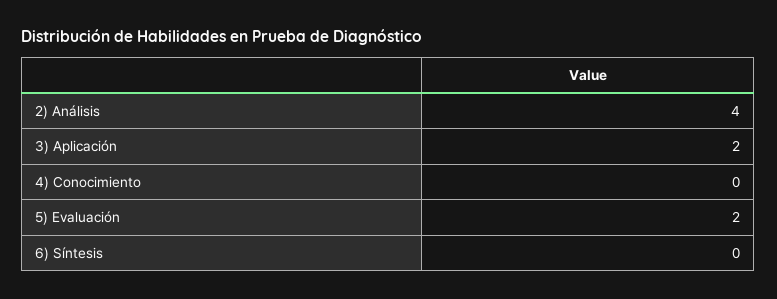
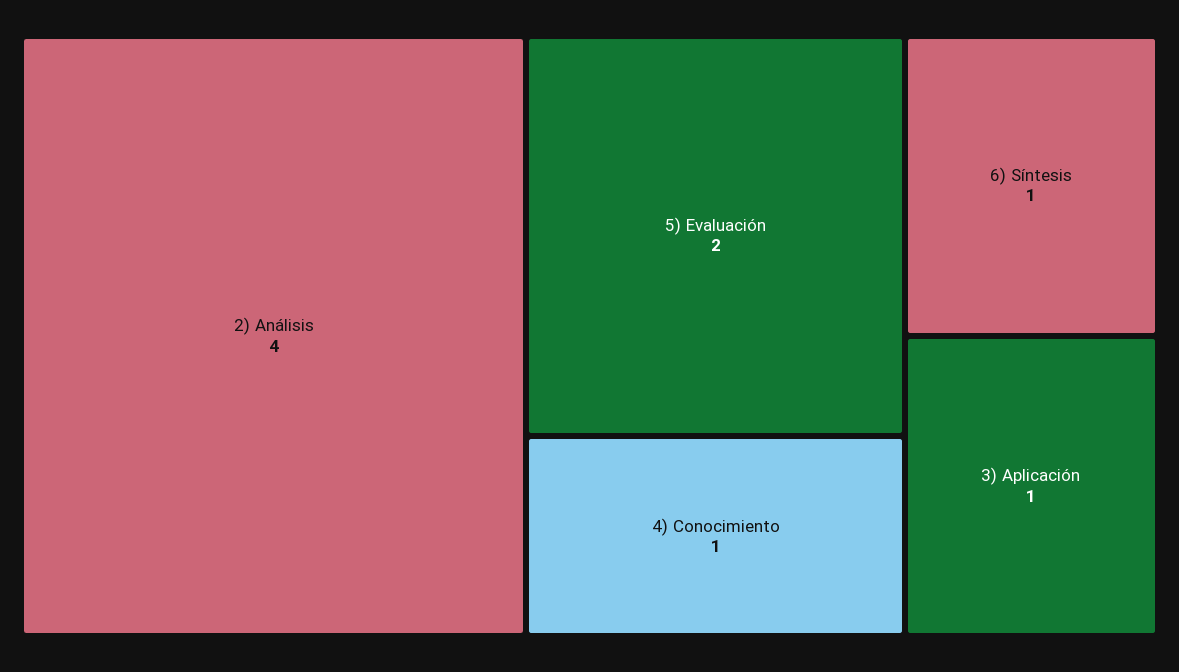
3) Aplicación: 2 -> 1
4) Conocimiento: 0 -> 1
6) Síntesis: 0 -> 1

